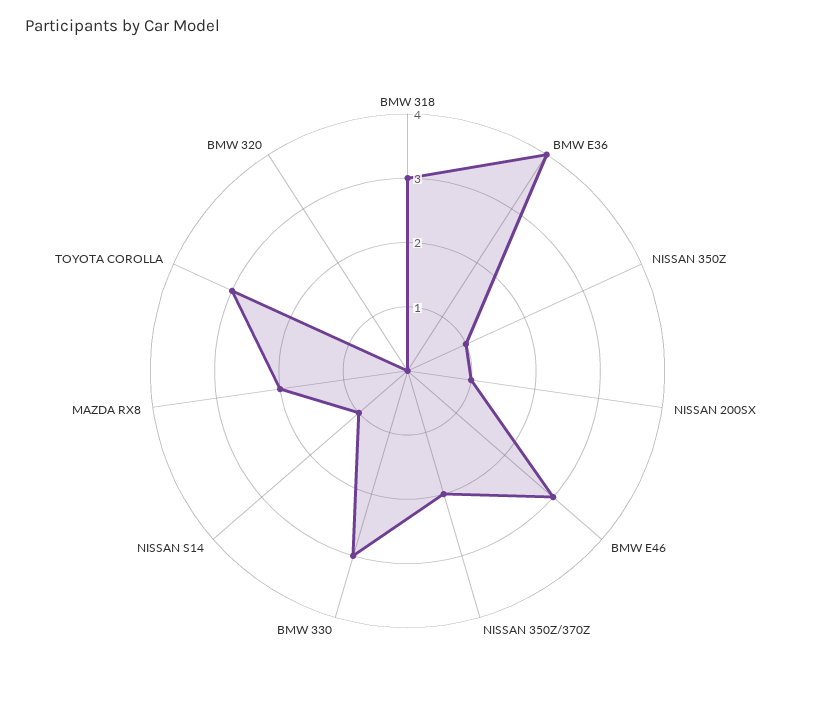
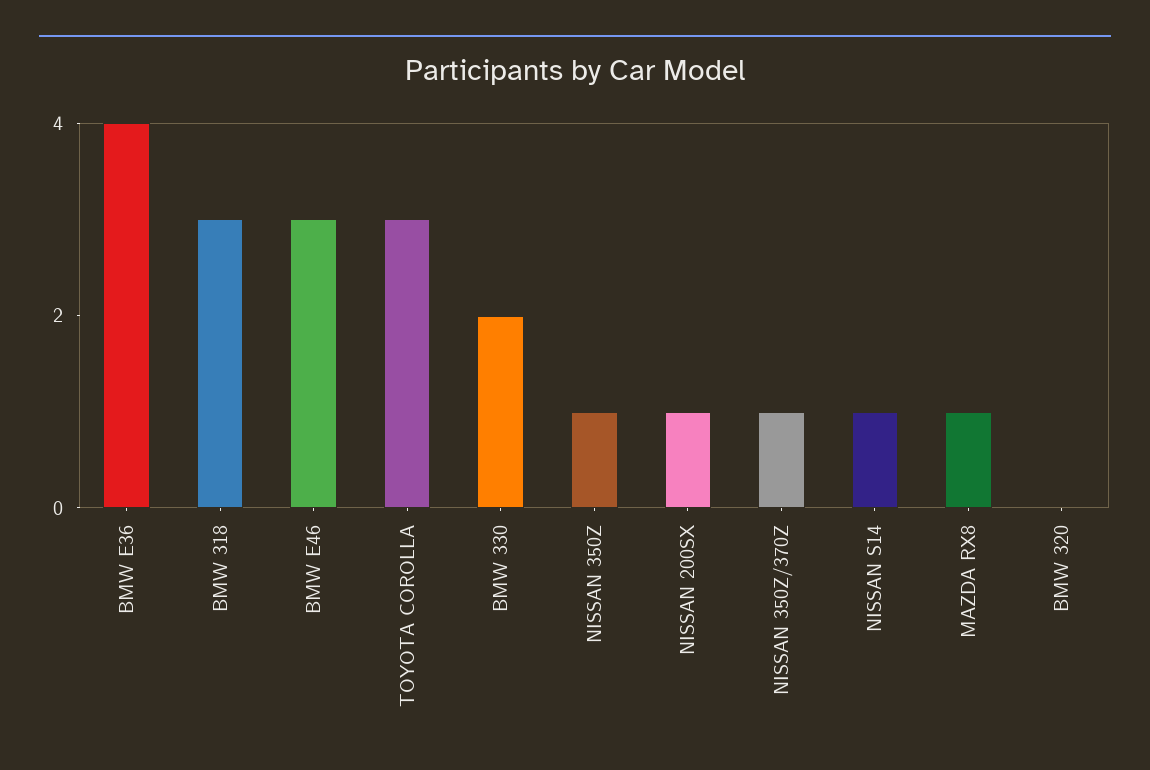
NISSAN 350Z/370Z: 2 -> 1
BMW 330: 3 -> 2
MAZDA RX8: 2 -> 1

